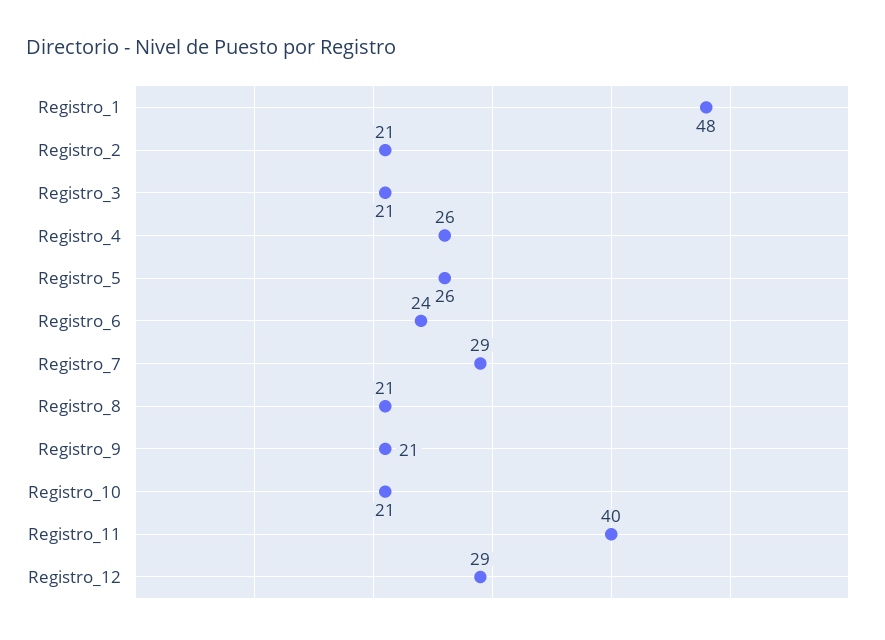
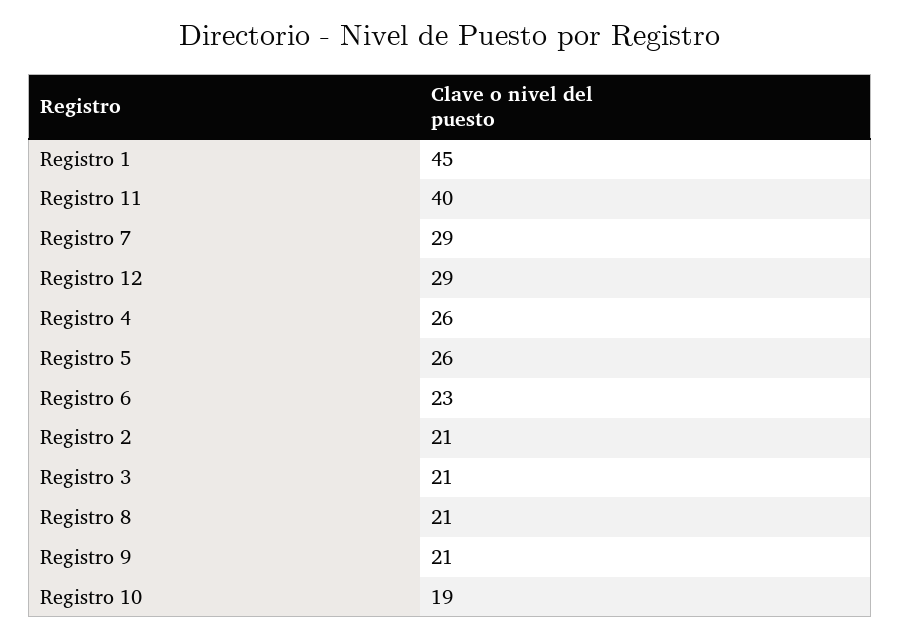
Registro_1: 48 -> 45
Registro_6: 24 -> 23
Registro_10: 21 -> 19

